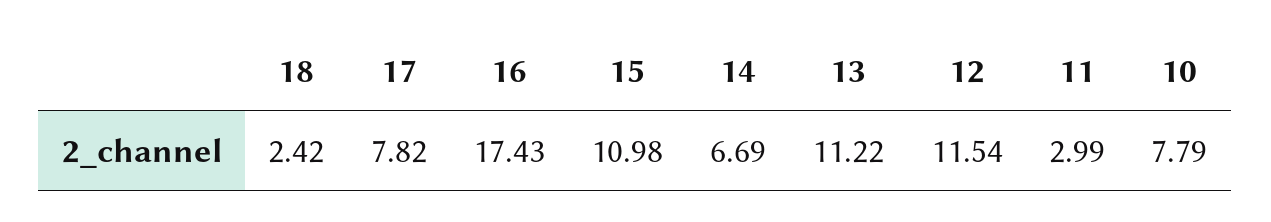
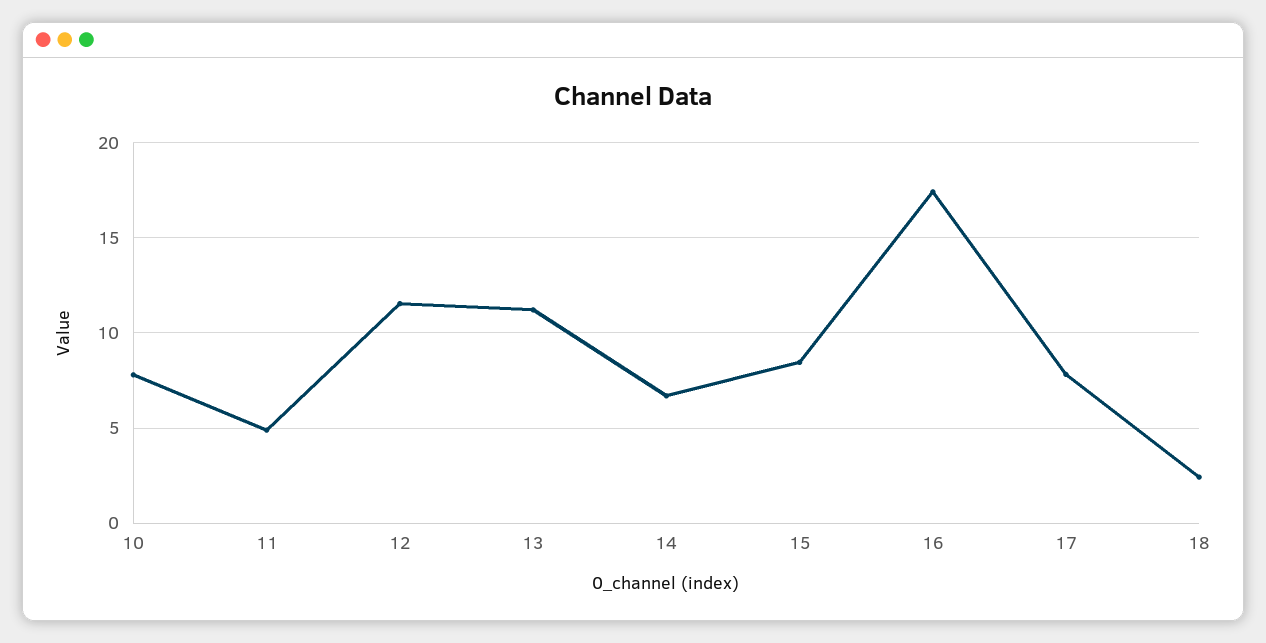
15: 10.98 -> 8.5
11: 2.99 -> 5

